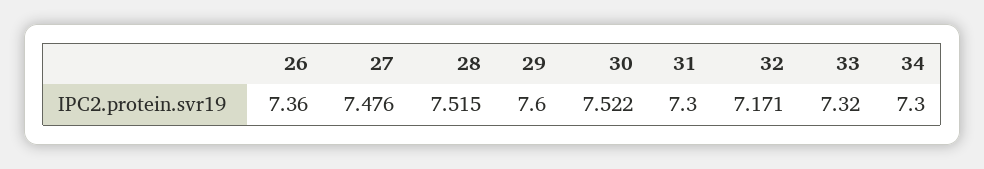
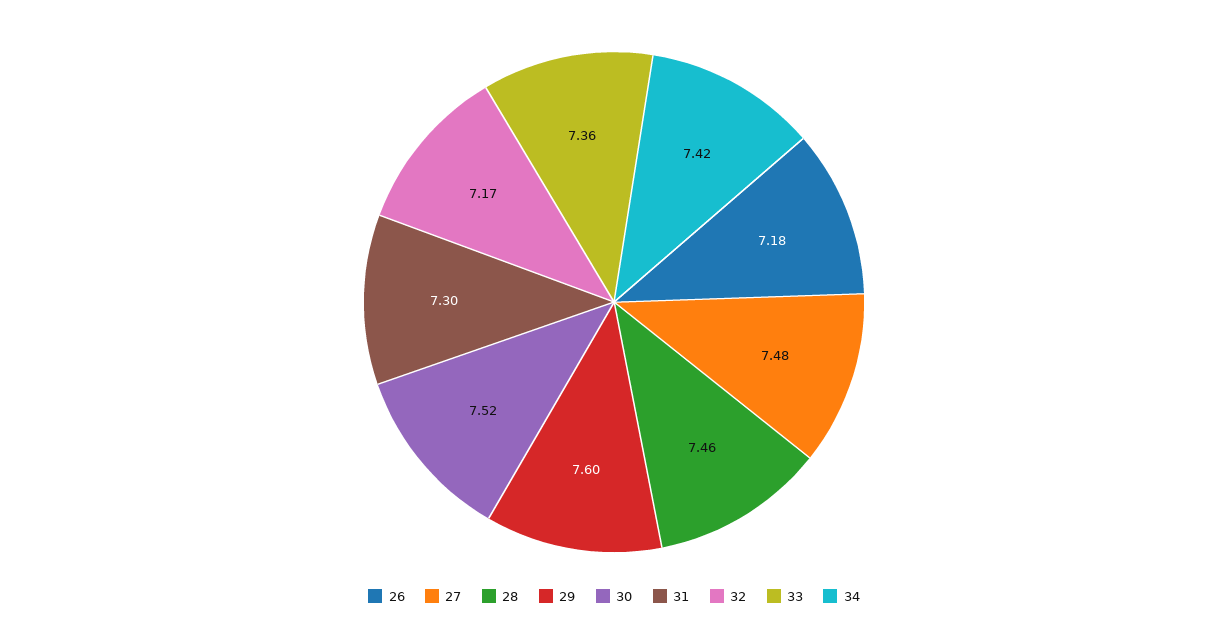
26: 7.36 -> 7.18
28: 7.515 -> 7.46
33: 7.32 -> 7.36
34: 7.3 -> 7.42

